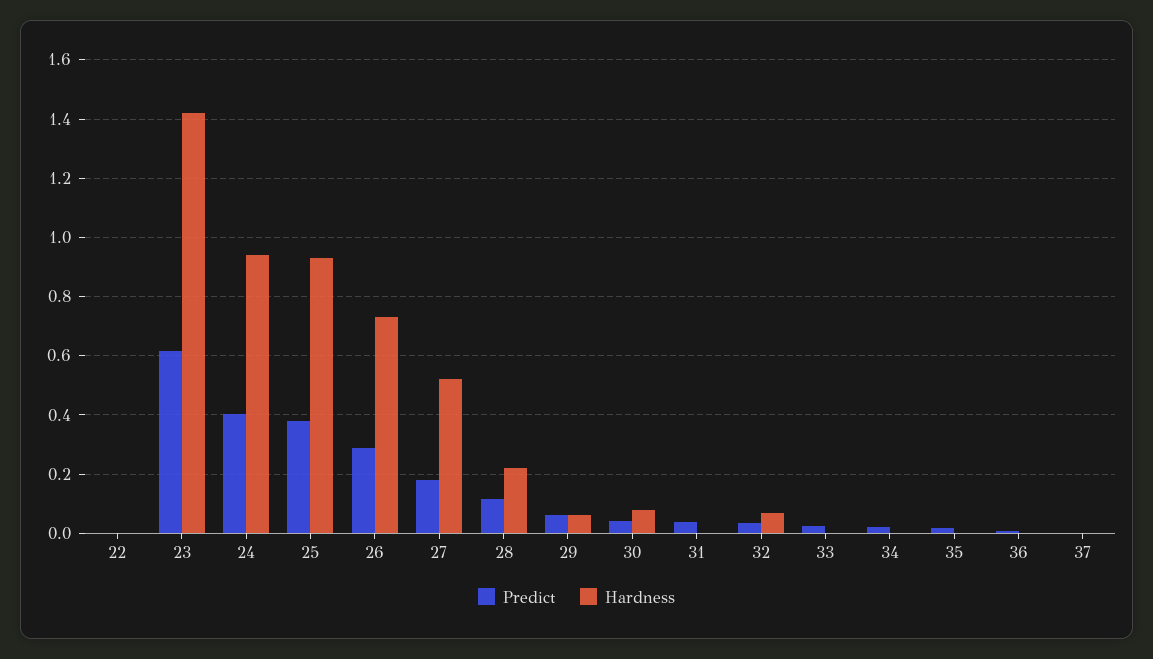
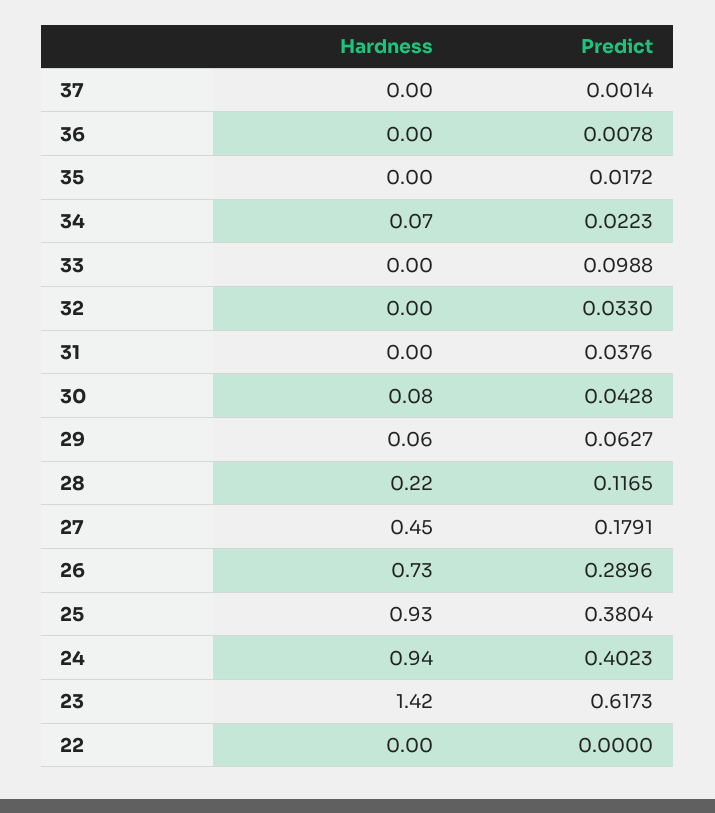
Hardness, 27: 0.525 -> 0.45
Hardness, 32: 0.075 -> 0
Predict, 33: 0.025 -> 0.0988
Hardness, 34: 0 -> 0.07

